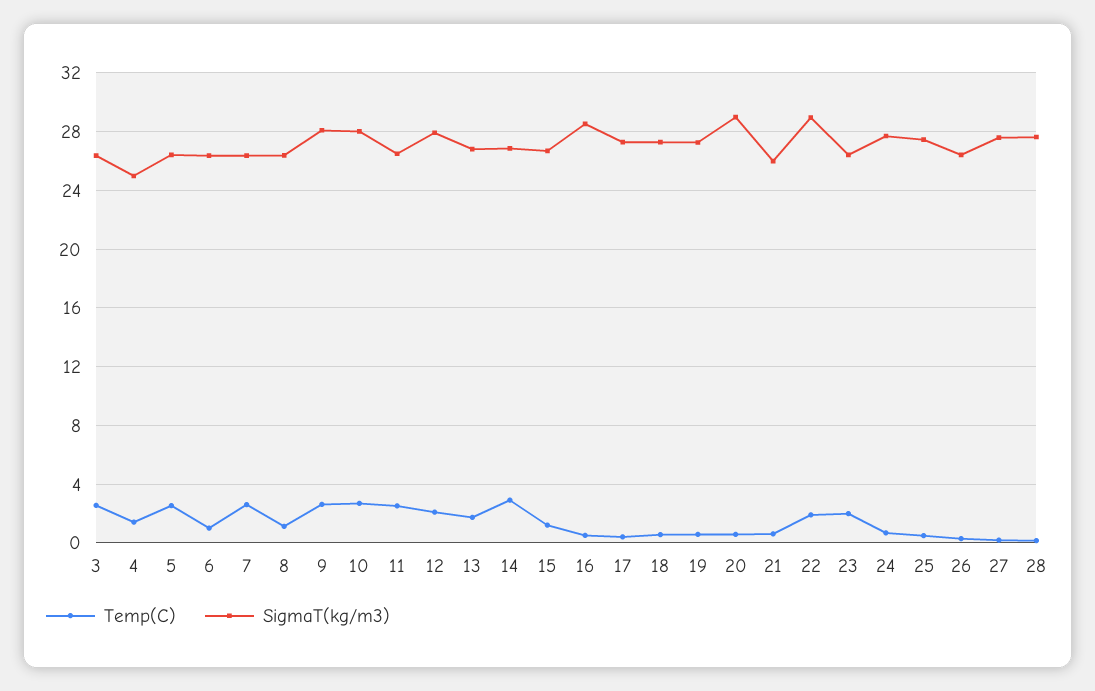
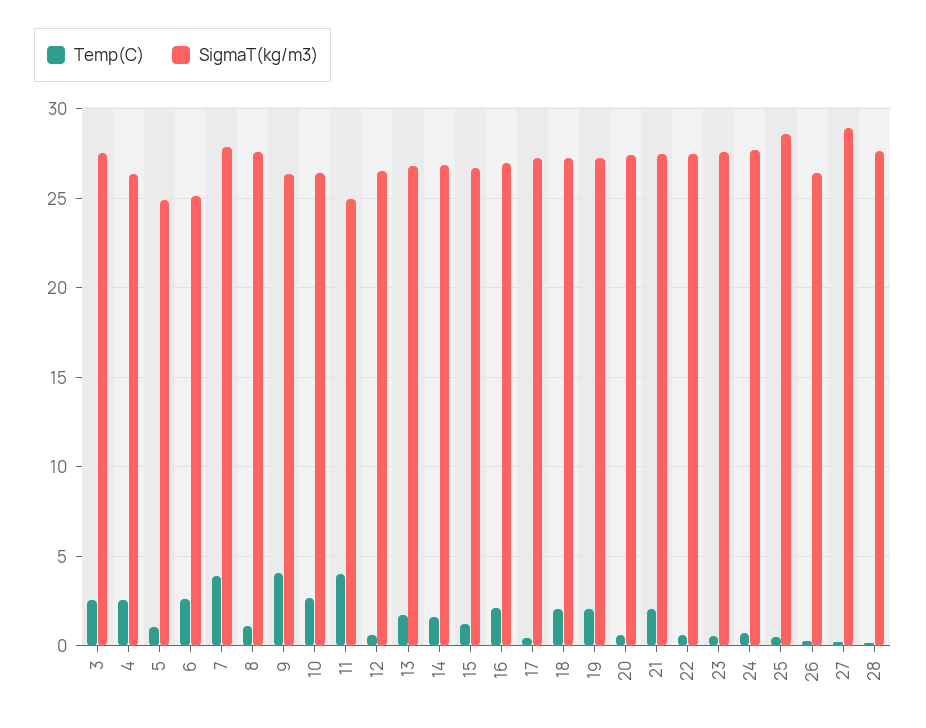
SigmaT(kg/m3), 3: 26.5 -> 27.5
Temp(C), 4: 1.5 -> 2.5
SigmaT(kg/m3), 4: 25 -> 26.5
Temp(C), 5: 2.5 -> 1
SigmaT(kg/m3), 5: 26.5 -> 25
Temp(C), 6: 1 -> 2.5
SigmaT(kg/m3), 6: 26.5 -> 25
Temp(C), 7: 2.5 -> 4
SigmaT(kg/m3), 7: 26.5 -> 28
SigmaT(kg/m3), 8: 26.5 -> 27.5
Temp(C), 9: 2.5 -> 4
SigmaT(kg/m3), 9: 28 -> 26.5
SigmaT(kg/m3), 10: 28 -> 26.5
Temp(C), 11: 2.5 -> 4
SigmaT(kg/m3), 11: 26.5 -> 25
Temp(C), 12: 2 -> 0.5
SigmaT(kg/m3), 12: 28 -> 26.5
Temp(C), 14: 3 -> 1.5
Temp(C), 16: 0.5 -> 2
SigmaT(kg/m3), 16: 28.5 -> 27
Temp(C), 18: 0.5 -> 2
Temp(C), 19: 0.5 -> 2
SigmaT(kg/m3), 20: 29 -> 27.5
Temp(C), 21: 0.5 -> 2
SigmaT(kg/m3), 21: 26 -> 27.5
Temp(C), 22: 2 -> 0.5
SigmaT(kg/m3), 22: 29 -> 27.5
Temp(C), 23: 2 -> 0.5
SigmaT(kg/m3), 23: 26.5 -> 27.5
SigmaT(kg/m3), 25: 27.5 -> 28.5
SigmaT(kg/m3), 27: 27.5 -> 29

